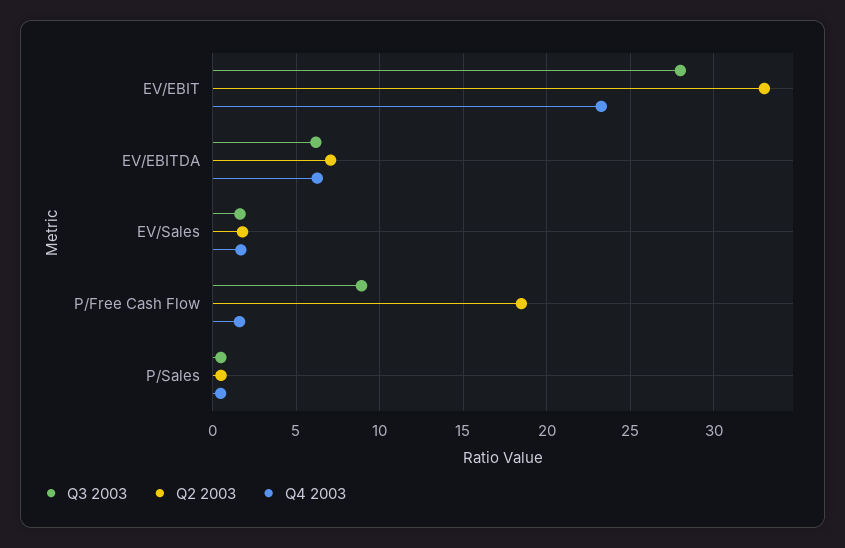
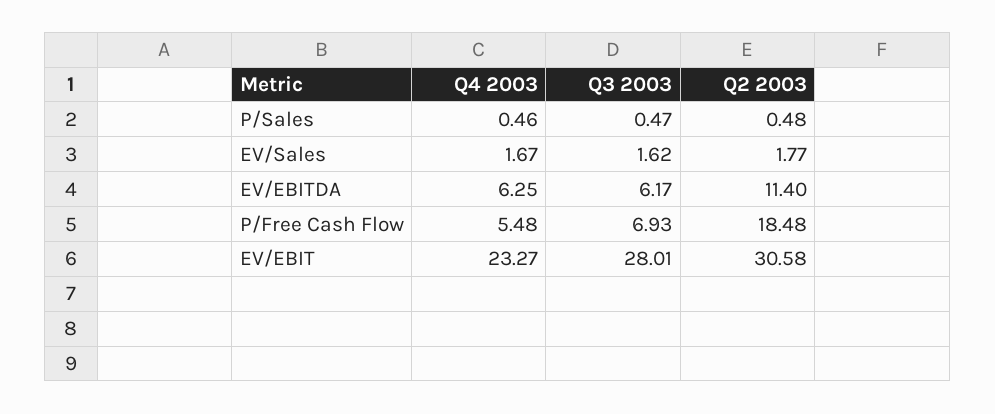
Q2 2003, EV/EBIT: 33 -> 30.58
Q2 2003, EV/EBITDA: 7 -> 11.4
Q3 2003, P/Free Cash Flow: 9 -> 6.93
Q4 2003, P/Free Cash Flow: 1.5 -> 5.48

